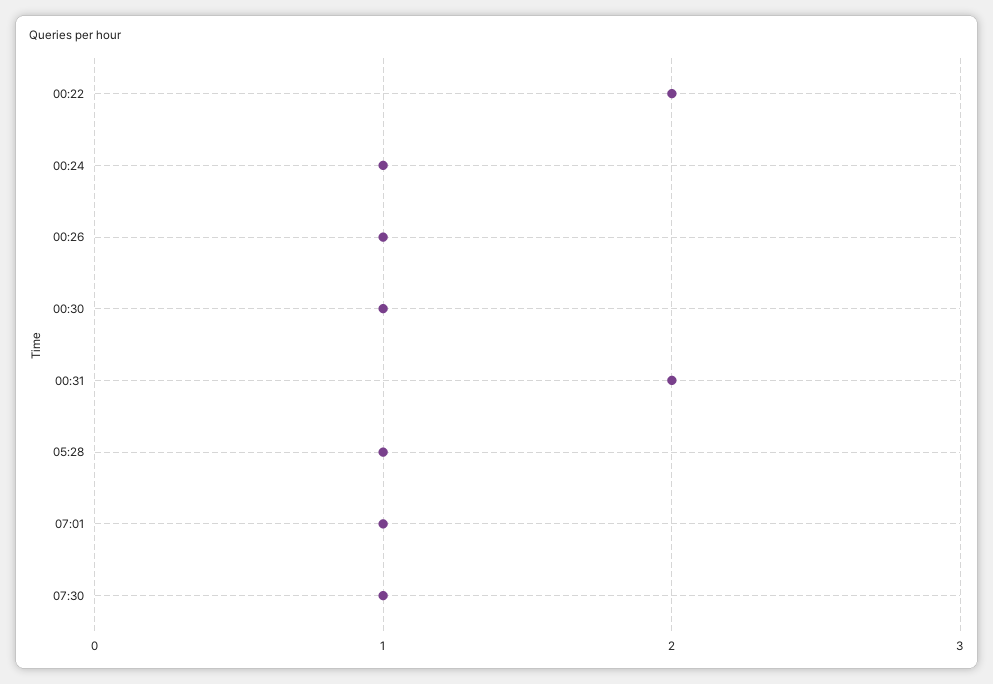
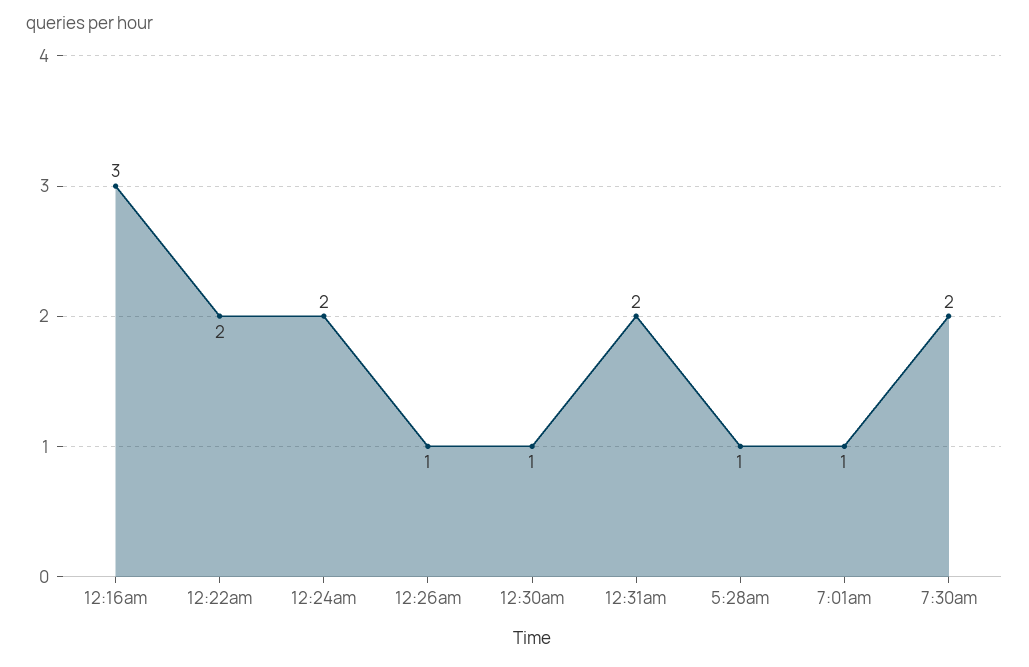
00:24: 1 -> 2
07:30: 1 -> 2
12:16am: none -> 3

